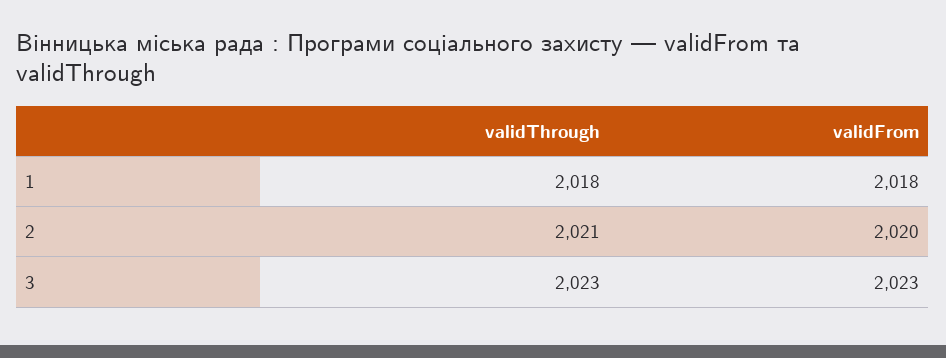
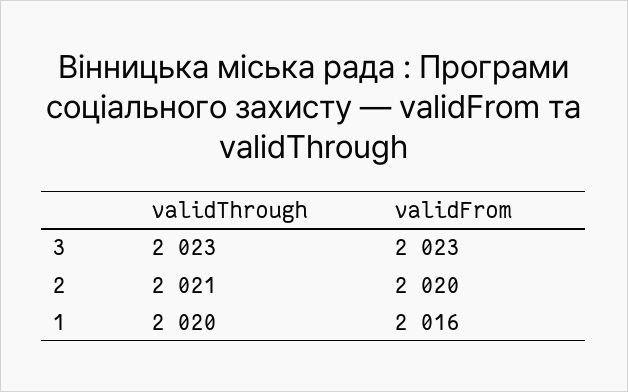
validThrough, 1: 2018 -> 2020
validFrom, 1: 2018 -> 2016

